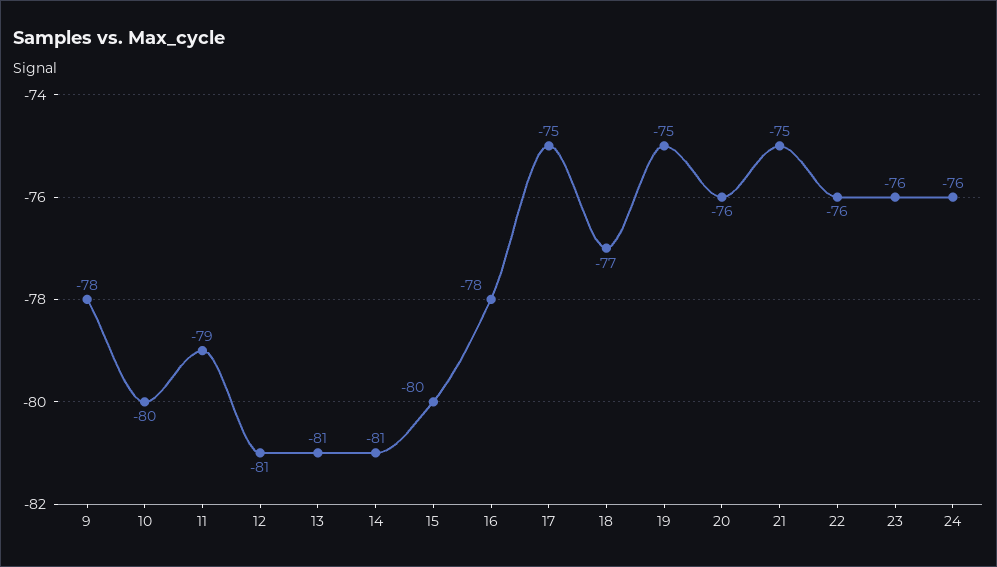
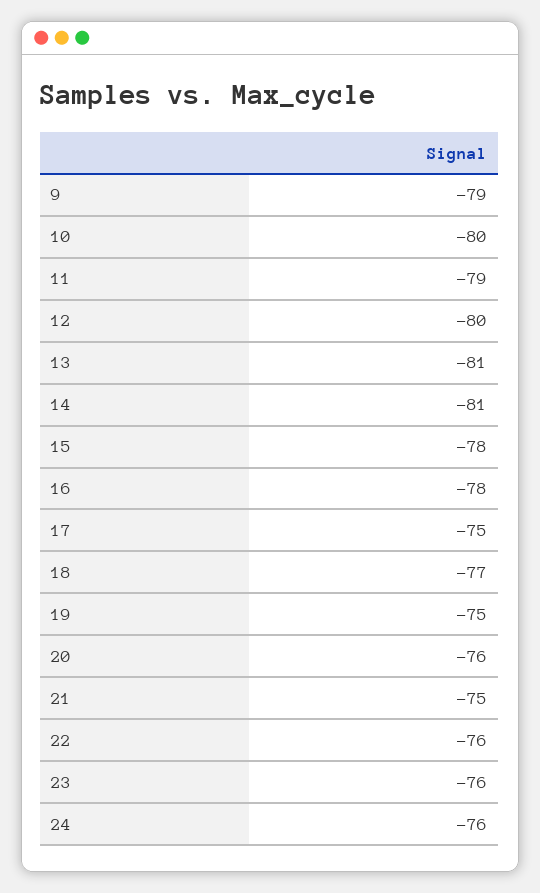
9: -78 -> -79
12: -81 -> -80
15: -80 -> -78

